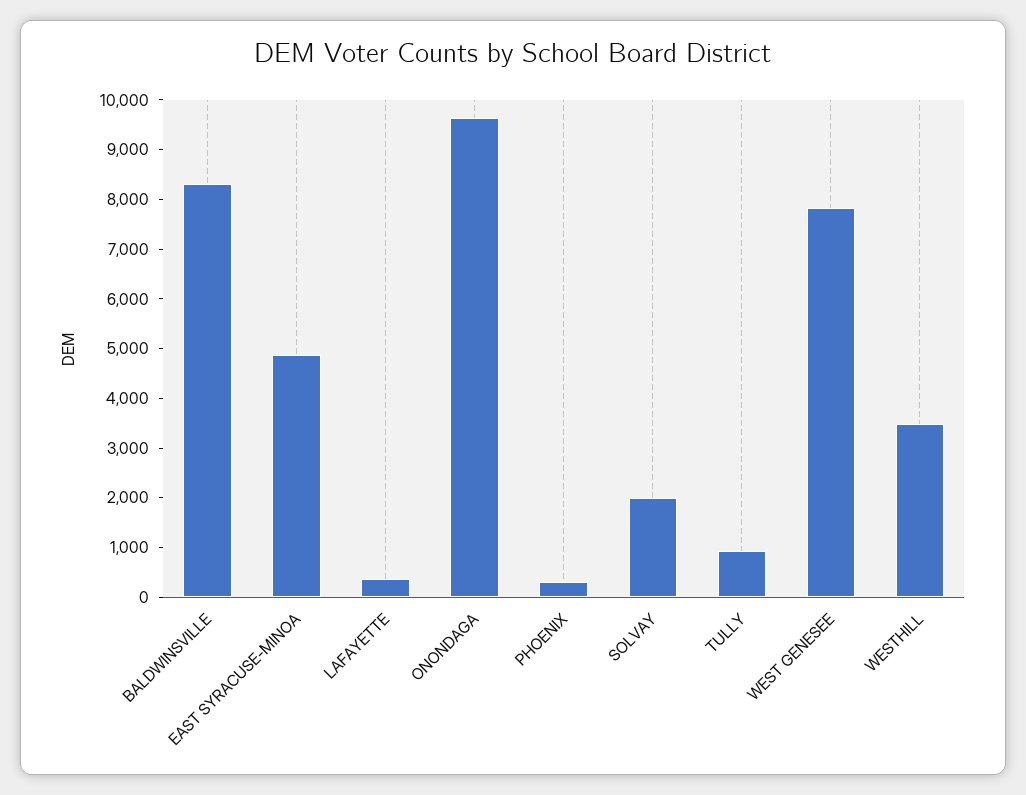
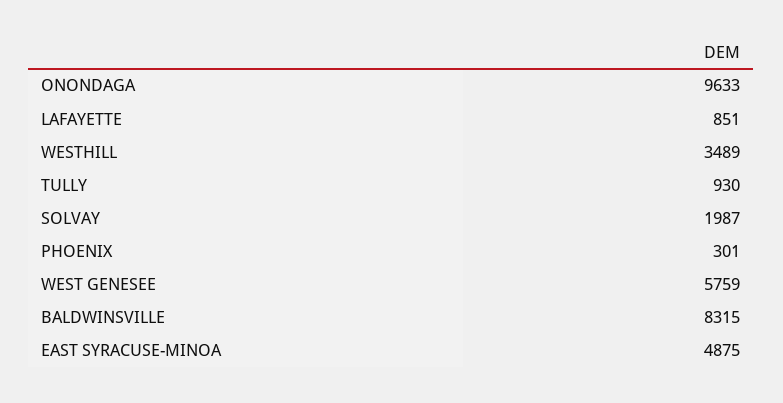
LAFAYETTE: 400 -> 851
WEST GENESEE: 7800 -> 5759

